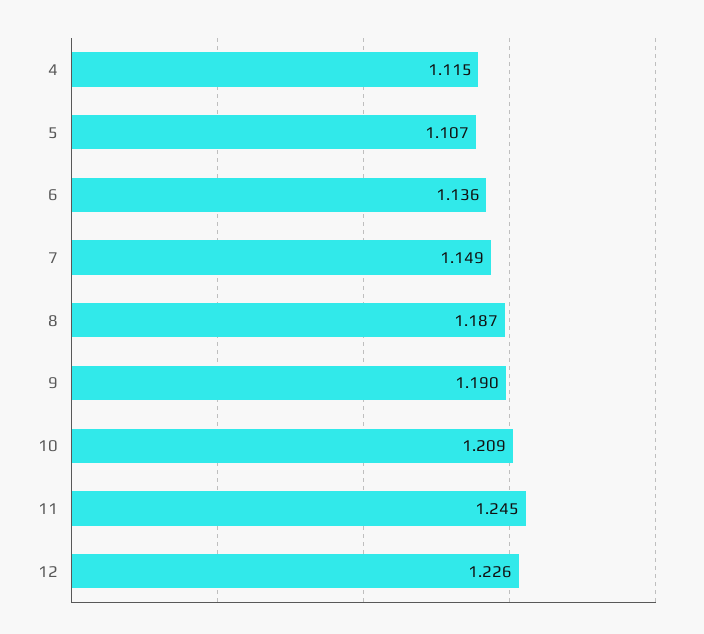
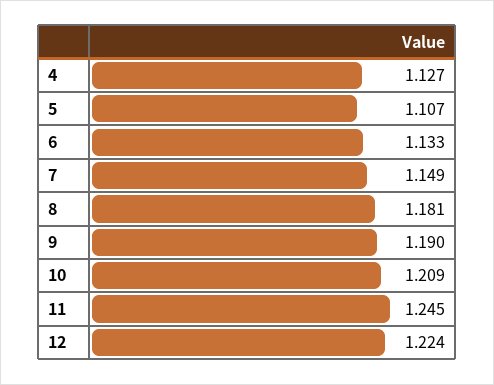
4: 1.115 -> 1.127
6: 1.136 -> 1.133
8: 1.187 -> 1.181
12: 1.226 -> 1.224

